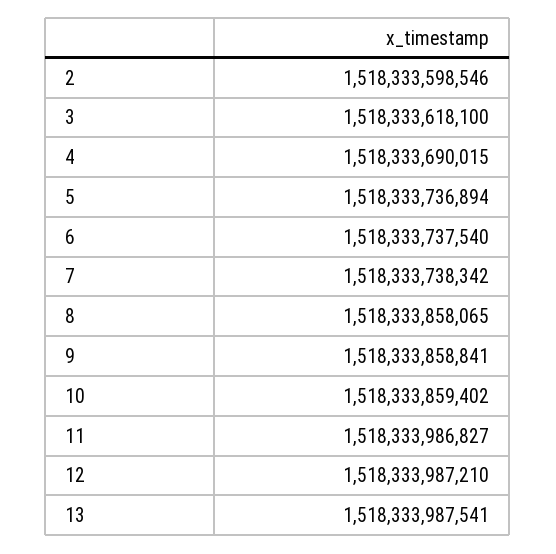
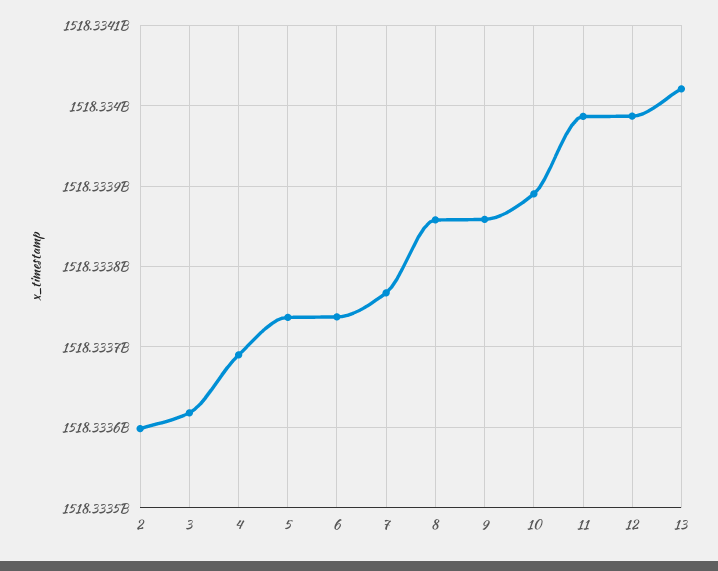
7: 1518333738342 -> 1518333770000
10: 1518333859402 -> 1518333890000
13: 1518333987541 -> 1518334020000

